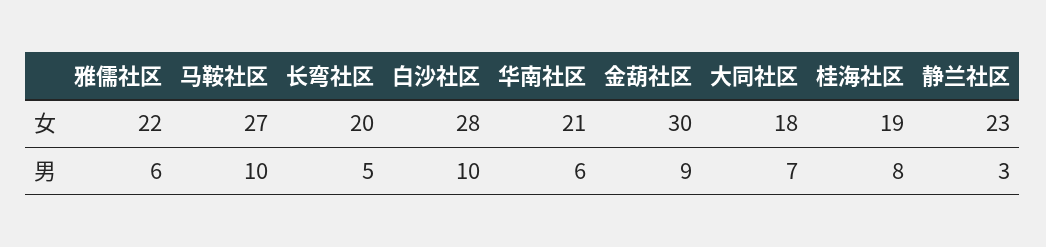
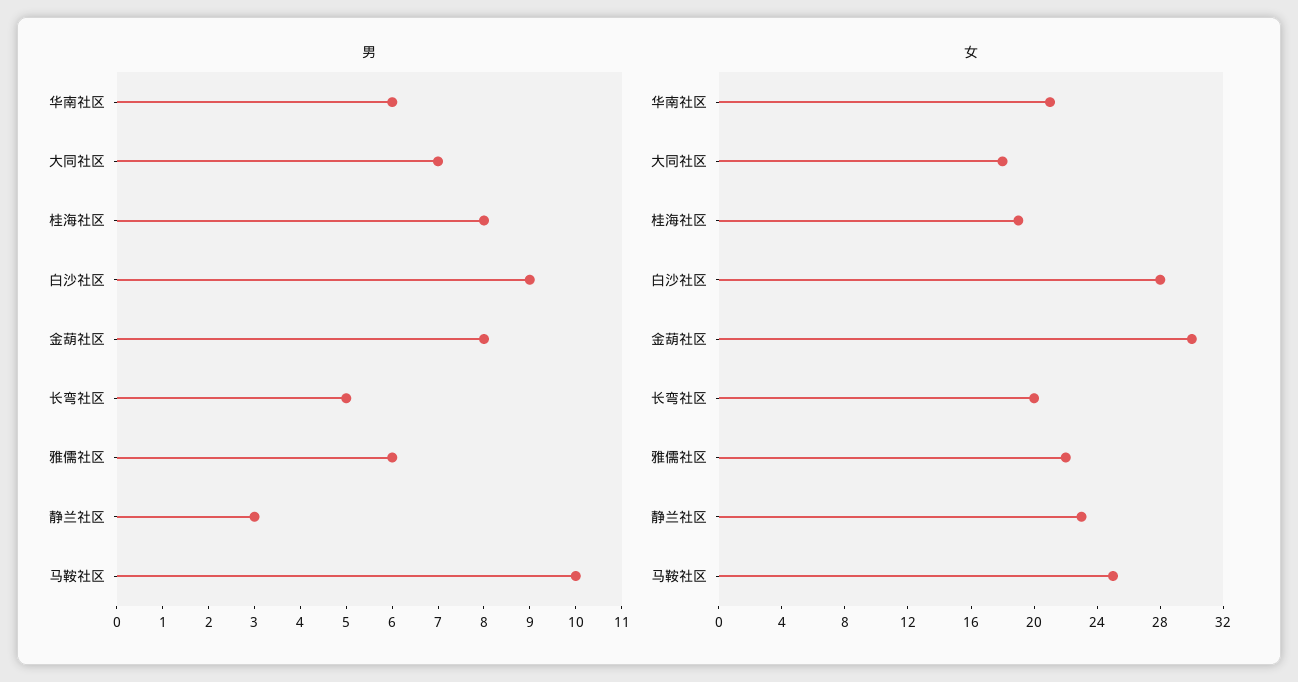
女, 马鞍社区: 27 -> 25
男, 白沙社区: 10 -> 9
男, 金葫社区: 9 -> 8

